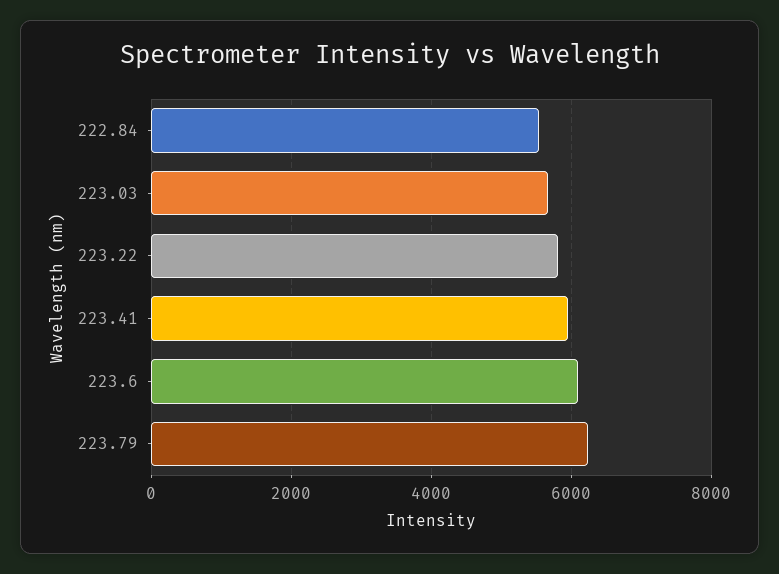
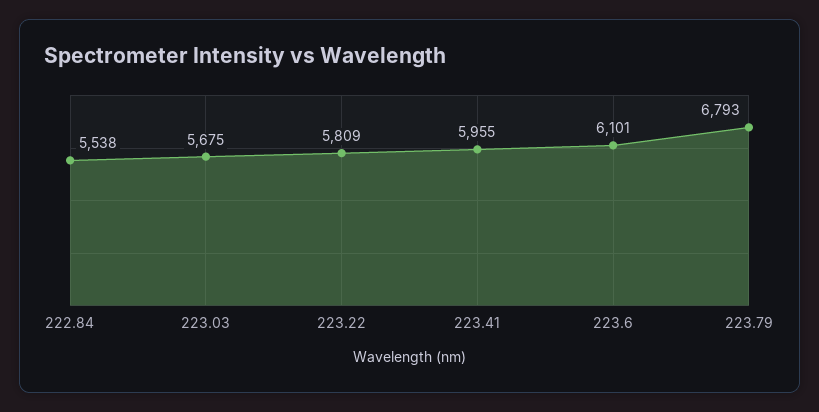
223.79: 6200 -> 6793

